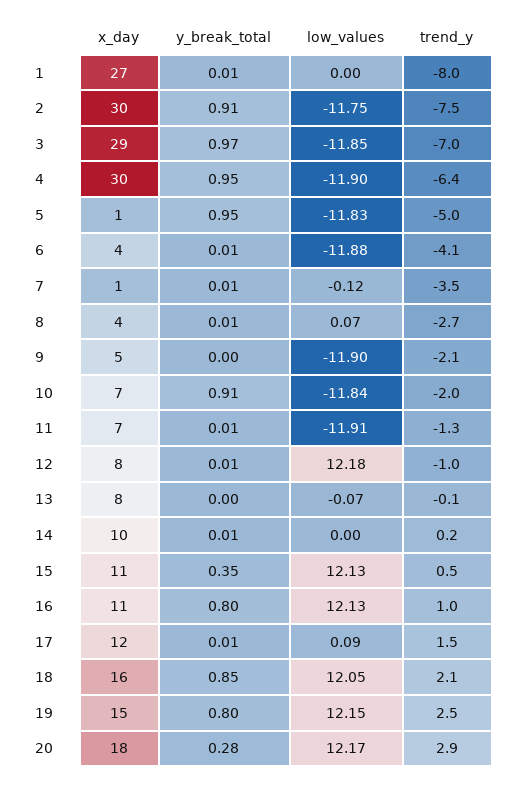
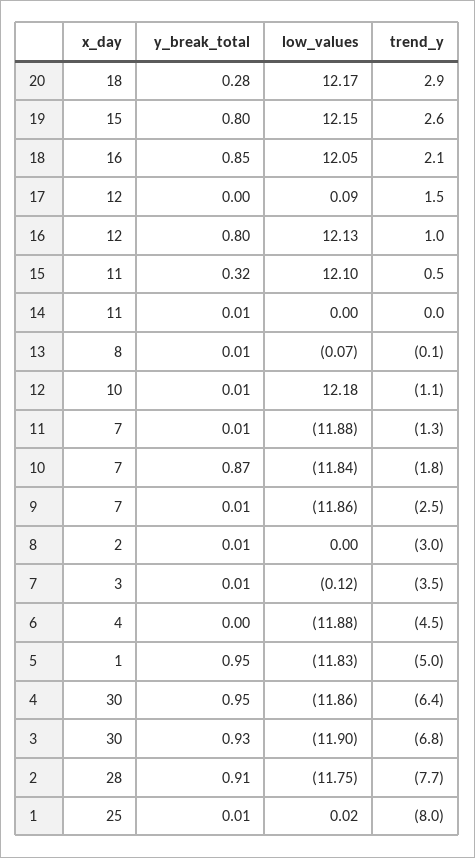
x_day, 1: 27 -> 25
low_values, 1: 0 -> 0.02
x_day, 2: 30 -> 28
trend_y, 2: -7.5 -> -7.7
x_day, 3: 29 -> 30
y_break_total, 3: 0.97 -> 0.93
low_values, 3: -11.85 -> -11.9
trend_y, 3: -7 -> -6.8
low_values, 4: -11.9 -> -11.86
y_break_total, 6: 0.01 -> 0
trend_y, 6: -4.1 -> -4.5
x_day, 7: 1 -> 3
x_day, 8: 4 -> 2
low_values, 8: 0.07 -> 0
trend_y, 8: -2.7 -> -3
x_day, 9: 5 -> 7
y_break_total, 9: 0 -> 0.01
low_values, 9: -11.9 -> -11.86
trend_y, 9: -2.1 -> -2.5
y_break_total, 10: 0.91 -> 0.87
trend_y, 10: -2 -> -1.8
low_values, 11: -11.91 -> -11.88
x_day, 12: 8 -> 10
trend_y, 12: -1 -> -1.1
y_break_total, 13: 0 -> 0.01
x_day, 14: 10 -> 11
trend_y, 14: 0.2 -> 0
y_break_total, 15: 0.35 -> 0.32
low_values, 15: 12.13 -> 12.1
x_day, 16: 11 -> 12
y_break_total, 17: 0.01 -> 0
trend_y, 19: 2.5 -> 2.6

